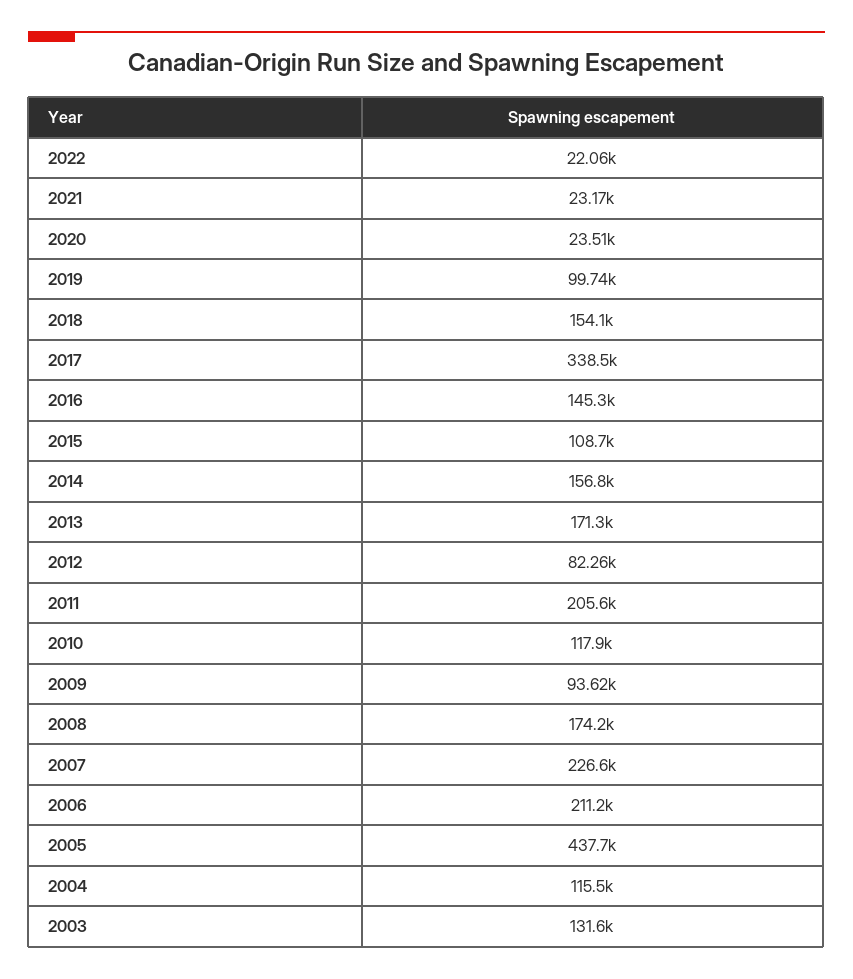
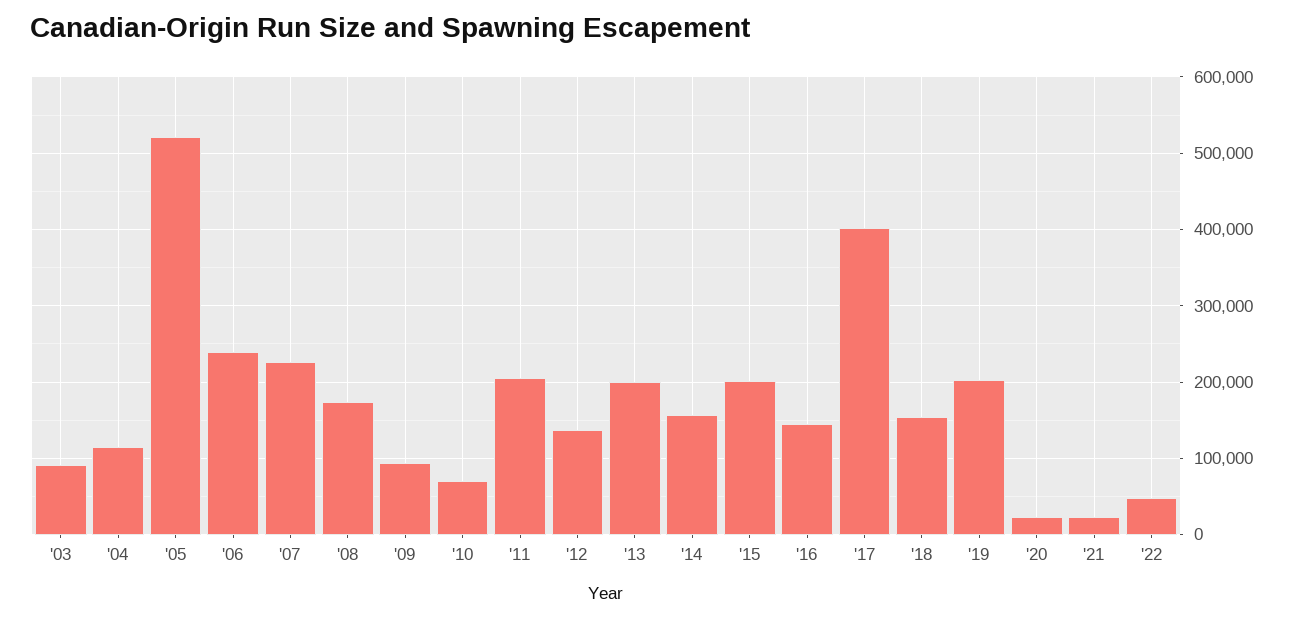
2022: 22060 -> 50000
2019: 99740 -> 200000
2017: 338500 -> 400000
2015: 108700 -> 200000
2013: 171300 -> 200000
2012: 82260 -> 140000
2010: 117900 -> 70000
2006: 211200 -> 240000
2005: 437700 -> 520000
2003: 131600 -> 90000

